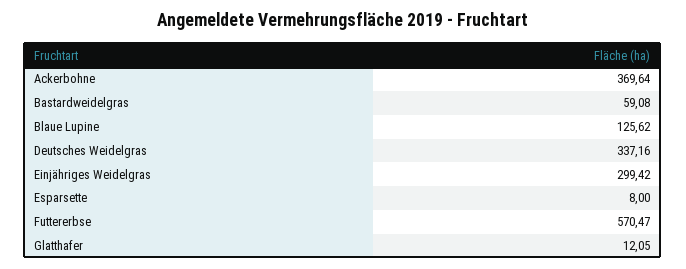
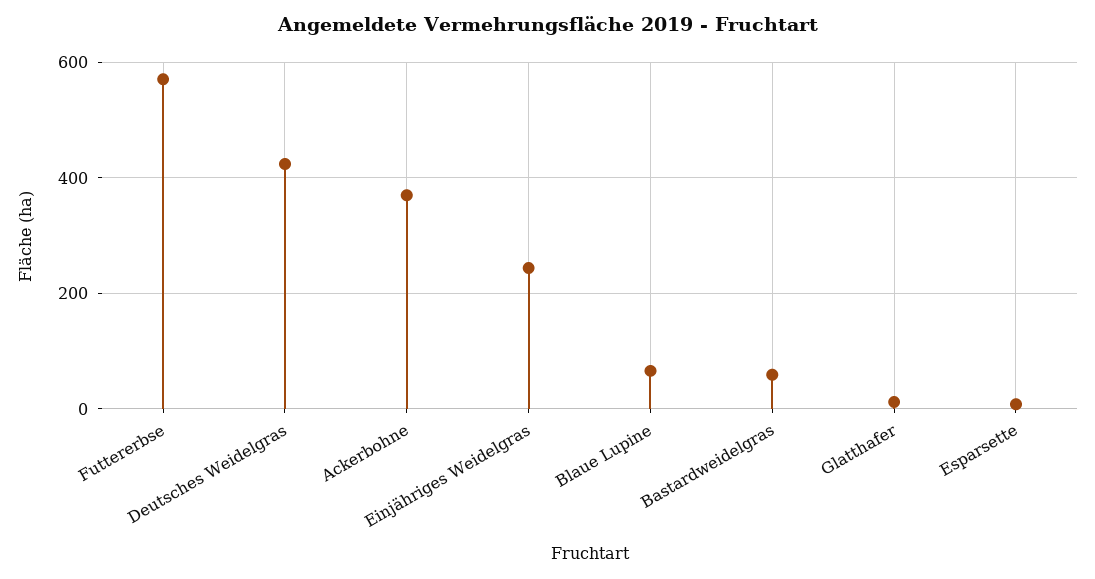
Blaue Lupine: 125.62 -> 60
Deutsches Weidelgras: 337.16 -> 420
Einjähriges Weidelgras: 299.42 -> 240

